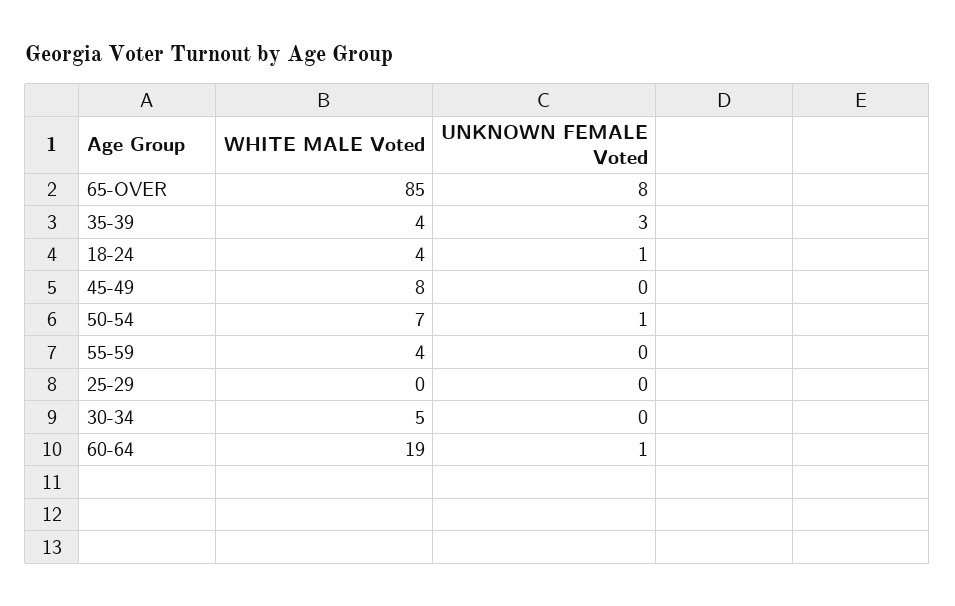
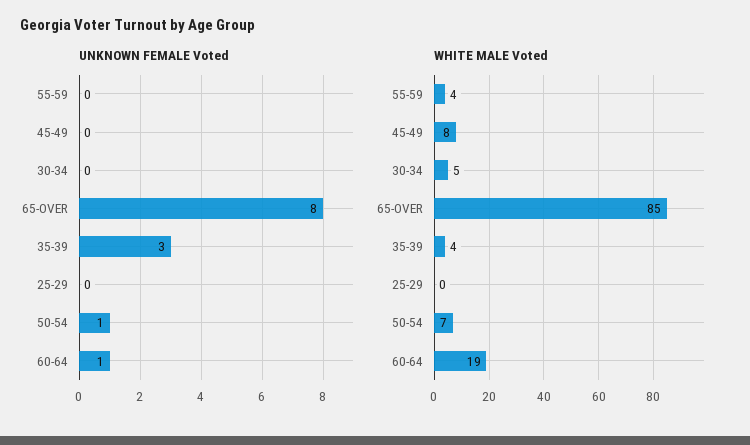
WHITE MALE Voted, 18-24: 4 -> none
UNKNOWN FEMALE Voted, 18-24: 1 -> none

